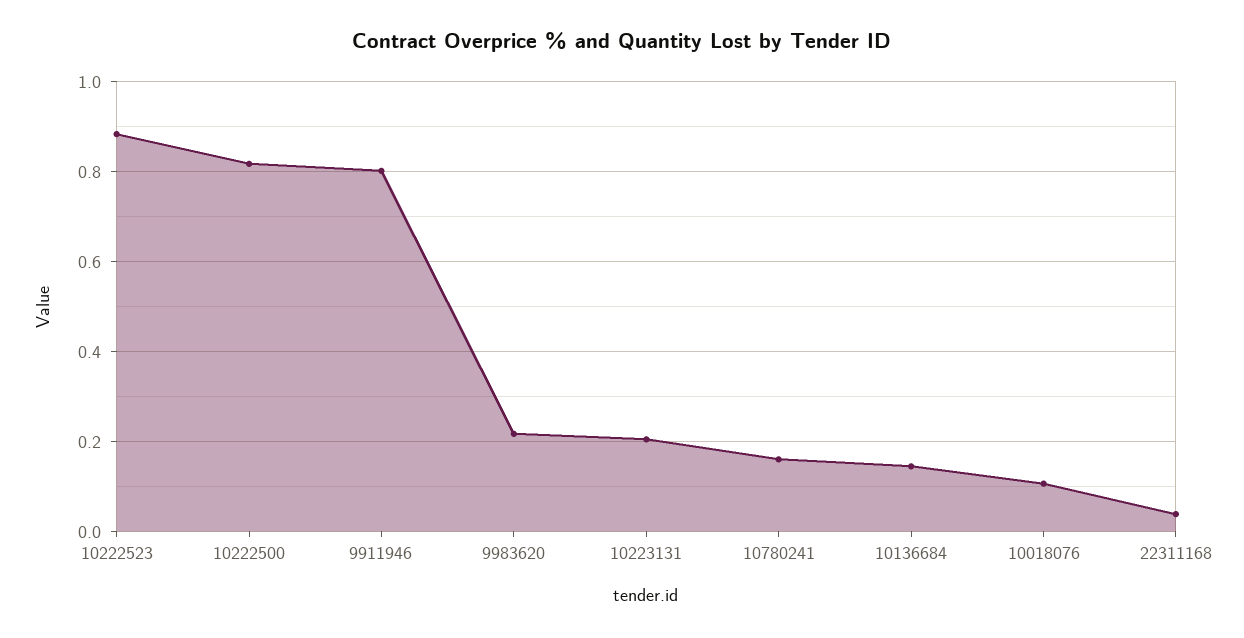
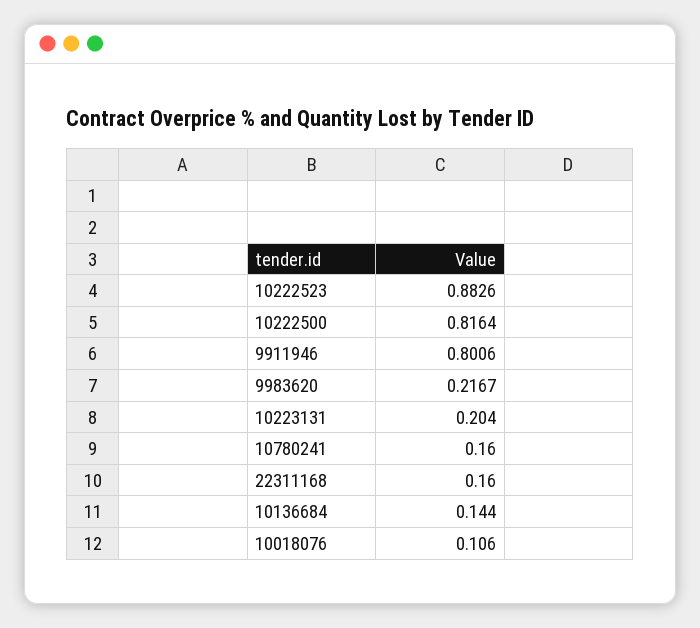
22311168: 0.04 -> 0.16

